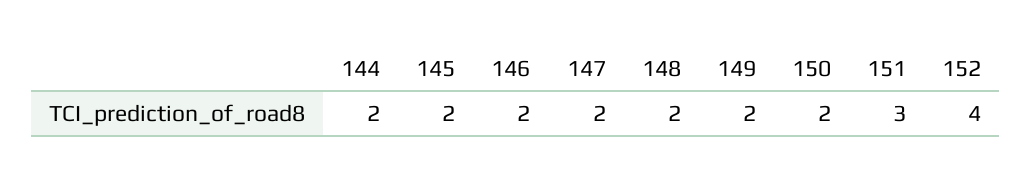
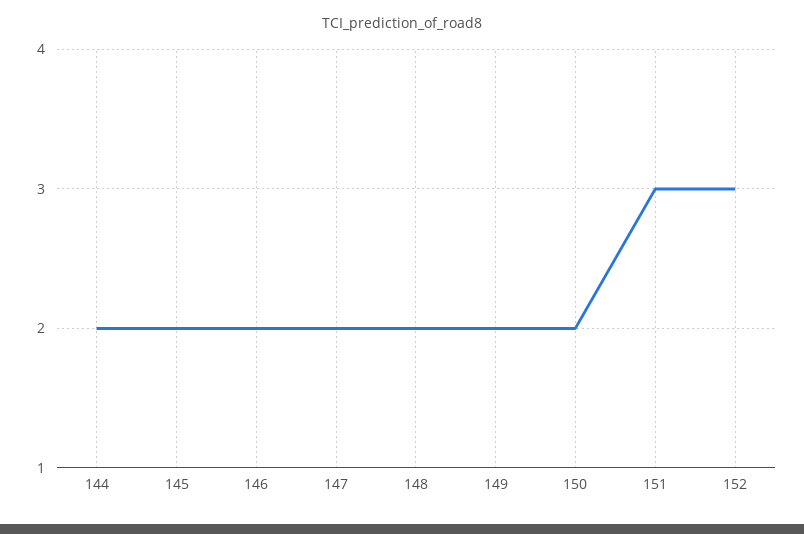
152: 4 -> 3

